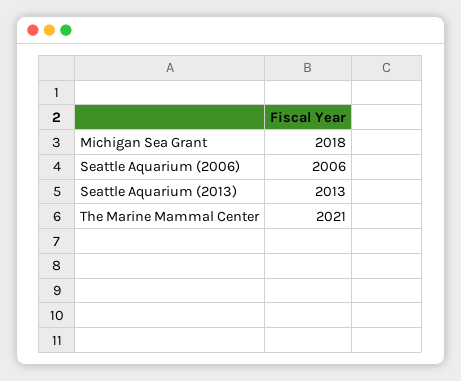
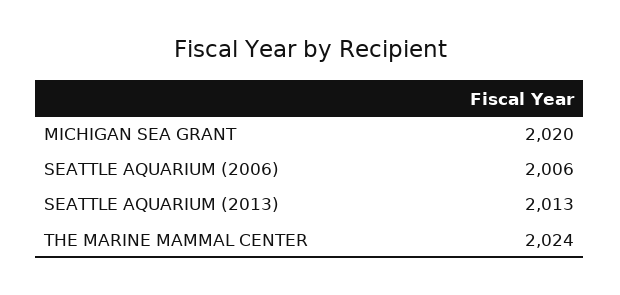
Michigan Sea Grant: 2018 -> 2020
The Marine Mammal Center: 2021 -> 2024

